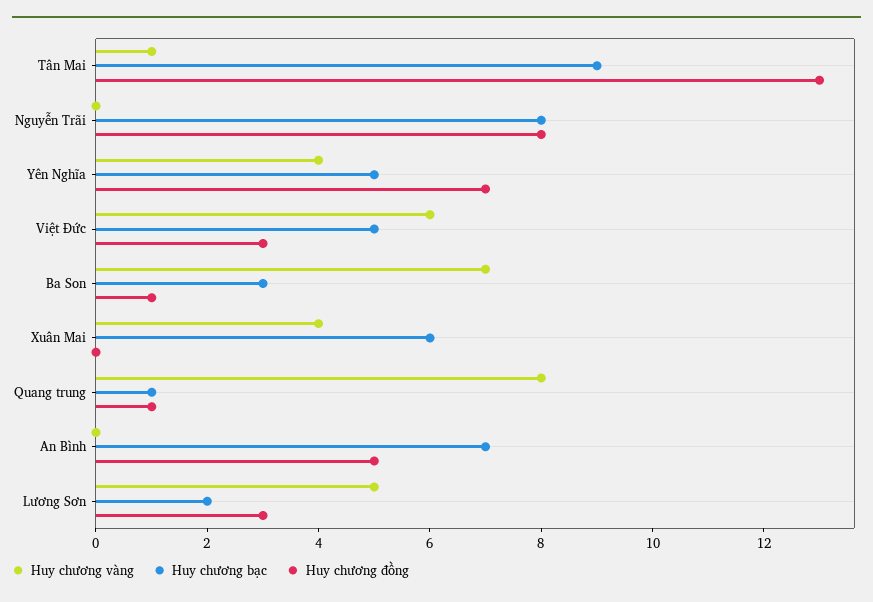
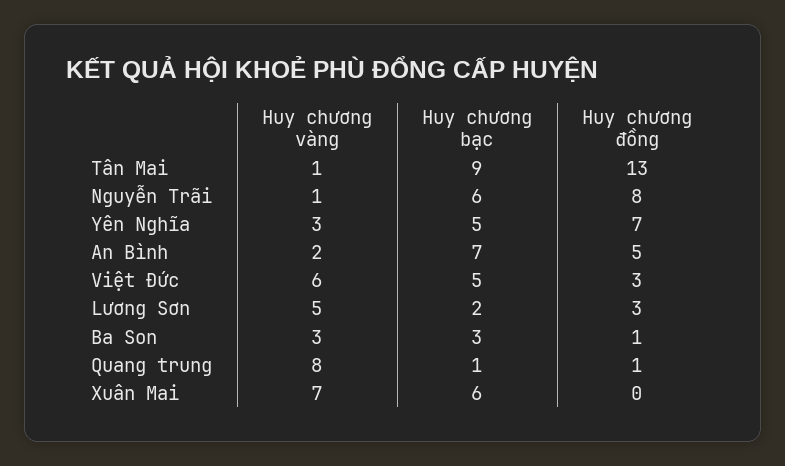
Huy chương vàng, Nguyễn Trãi: 0 -> 1
Huy chương bạc, Nguyễn Trãi: 8 -> 6
Huy chương vàng, Yên Nghĩa: 4 -> 3
Huy chương vàng, Ba Son: 7 -> 3
Huy chương vàng, Xuân Mai: 4 -> 7
Huy chương vàng, An Bình: 0 -> 2

